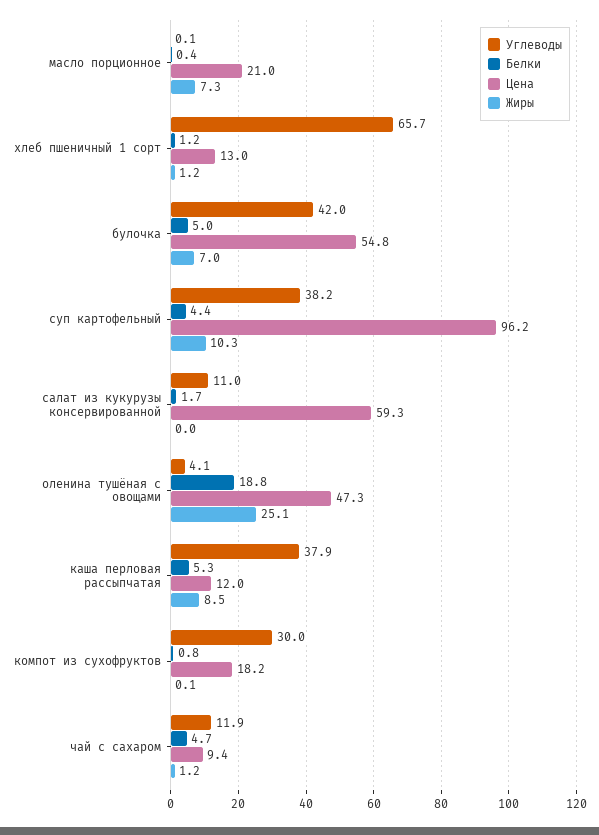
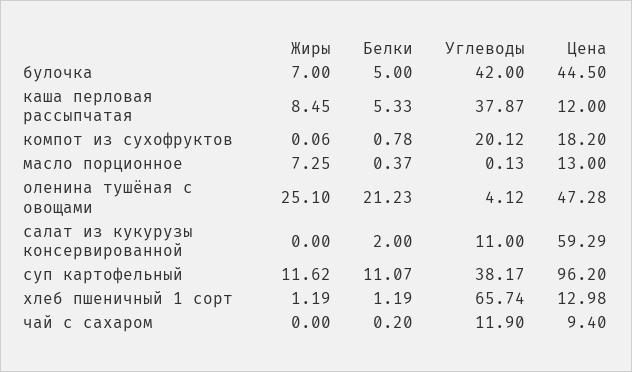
Цена, масло порционное: 21 -> 13
Цена, булочка: 54.8 -> 44.5
Белки, суп картофельный: 4.4 -> 11.07
Жиры, суп картофельный: 10.3 -> 11.62
Белки, салат из кукурузы консервированной: 1.7 -> 2
Белки, оленина тушёная с овощами: 18.8 -> 21.23
Углеводы, компот из сухофруктов: 30 -> 20.12
Белки, чай с сахаром: 4.7 -> 0.2
Жиры, чай с сахаром: 1.2 -> 0

